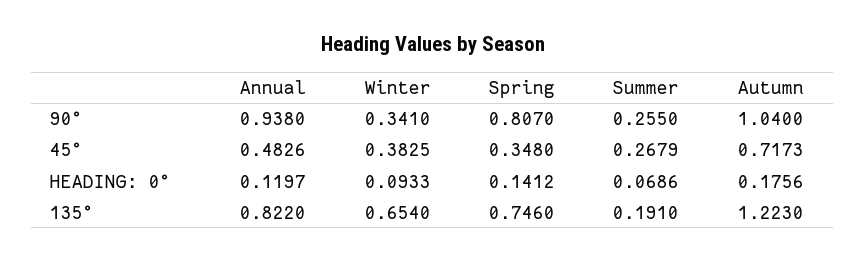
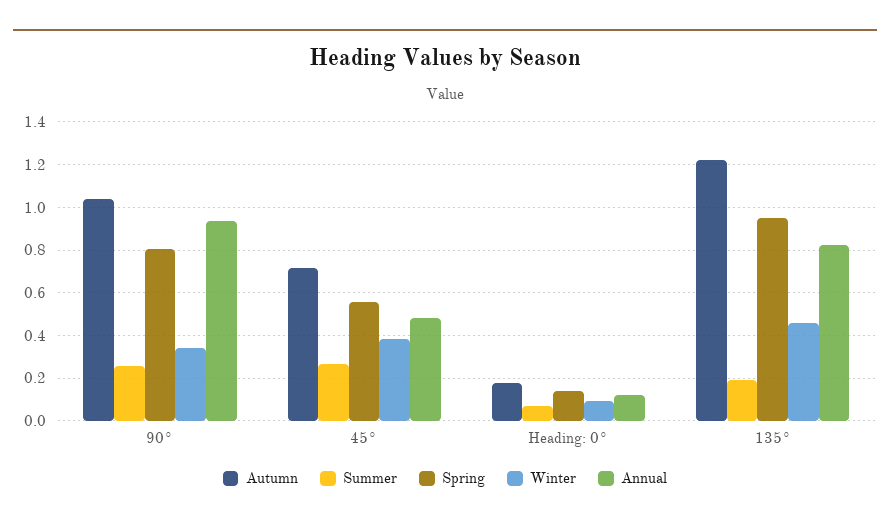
Spring, 45°: 0.348 -> 0.55
Winter, 135°: 0.654 -> 0.45
Spring, 135°: 0.746 -> 0.95

